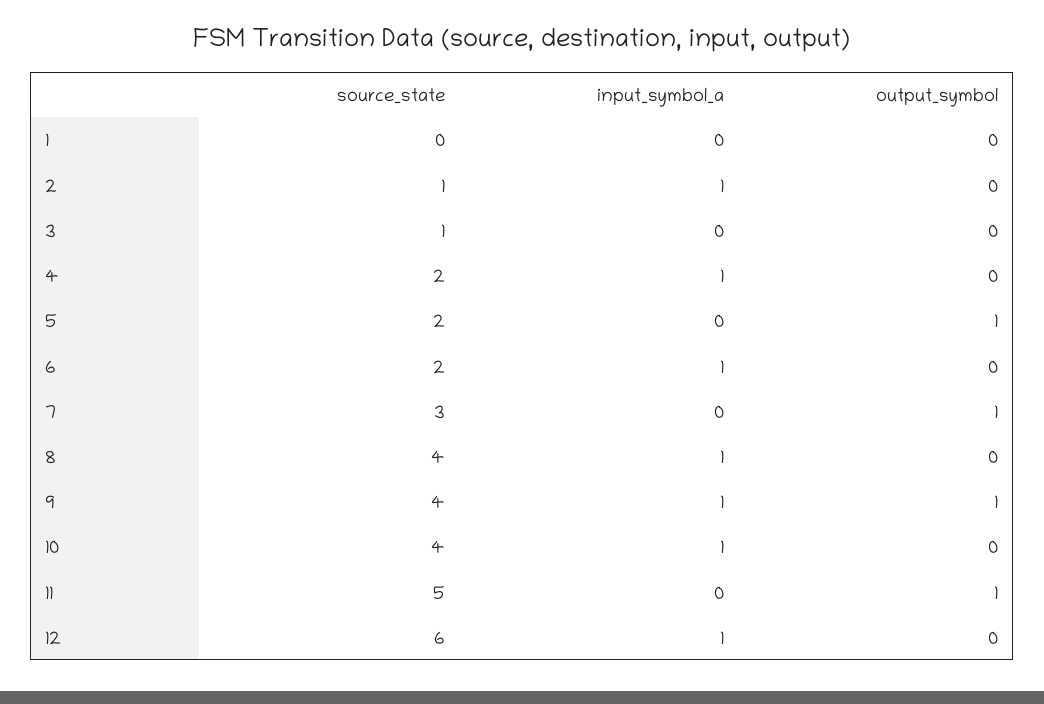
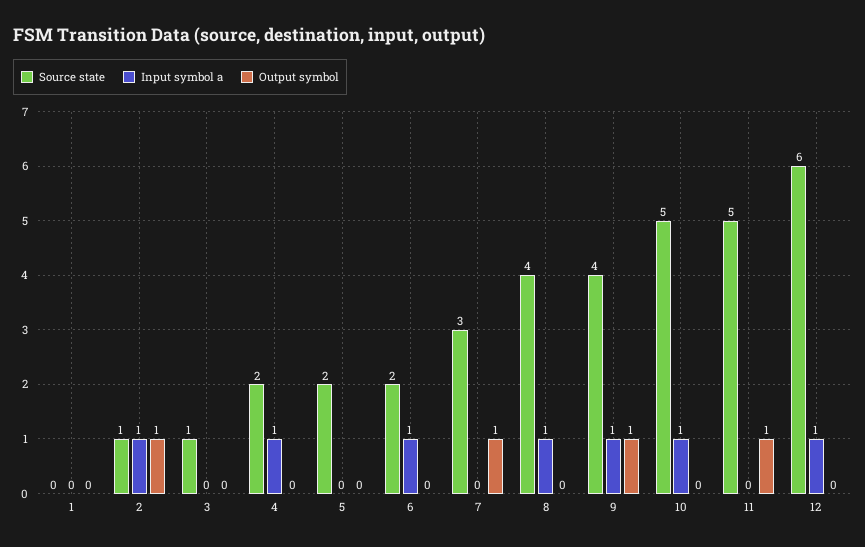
output_symbol, 2: 0 -> 1
output_symbol, 5: 1 -> 0
source_state, 10: 4 -> 5

